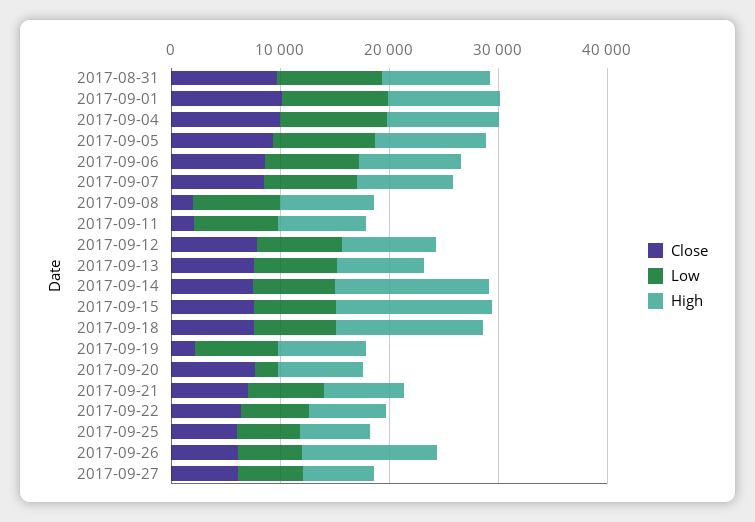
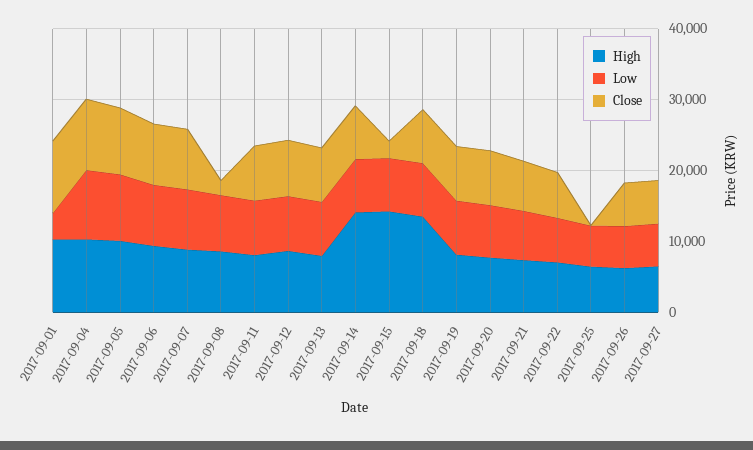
Close, 2017-08-31: 10000 -> none
Low, 2017-08-31: 10000 -> none
High, 2017-08-31: 10000 -> none
Low, 2017-09-01: 10000 -> 4000
Close, 2017-09-11: 2000 -> 8000
Close, 2017-09-15: 8000 -> 2000
Close, 2017-09-19: 2000 -> 8000
Low, 2017-09-20: 2000 -> 8000
Close, 2017-09-25: 6000 -> 0
High, 2017-09-26: 12000 -> 6000

